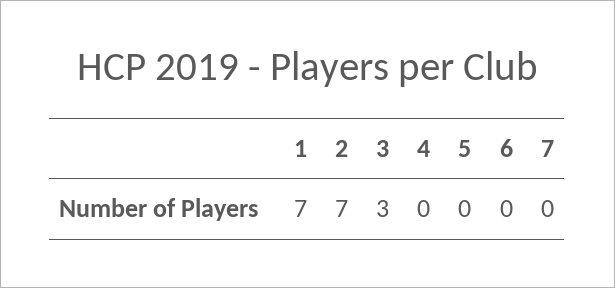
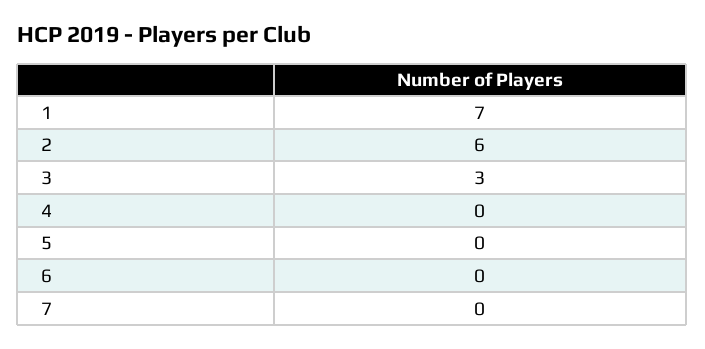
2: 7 -> 6

